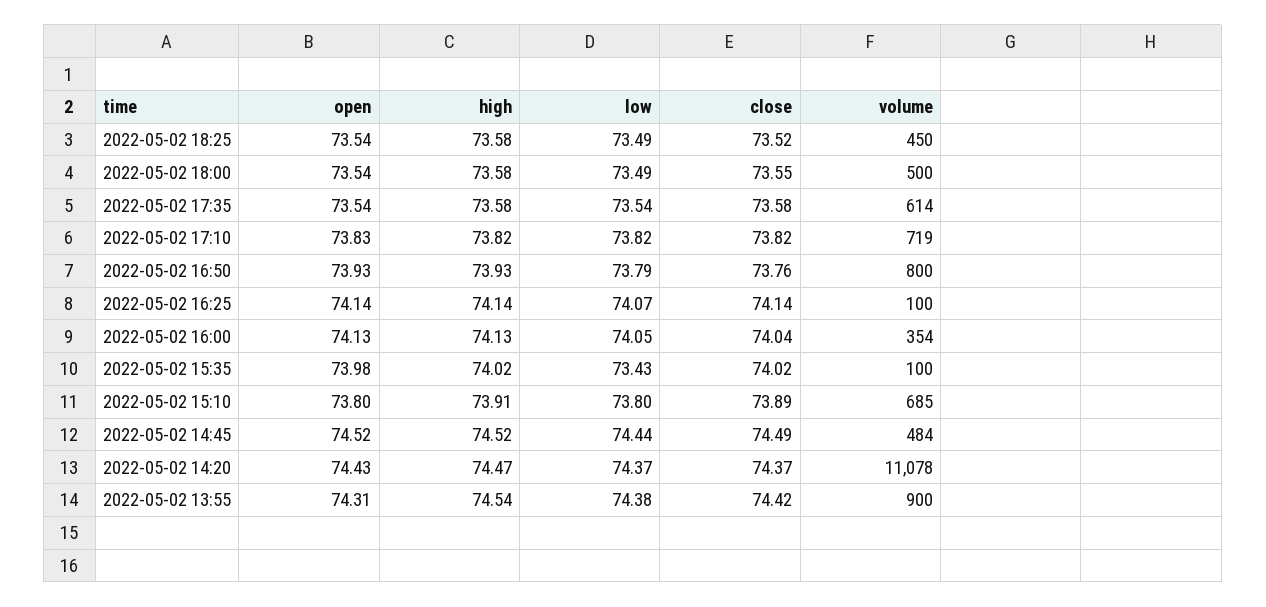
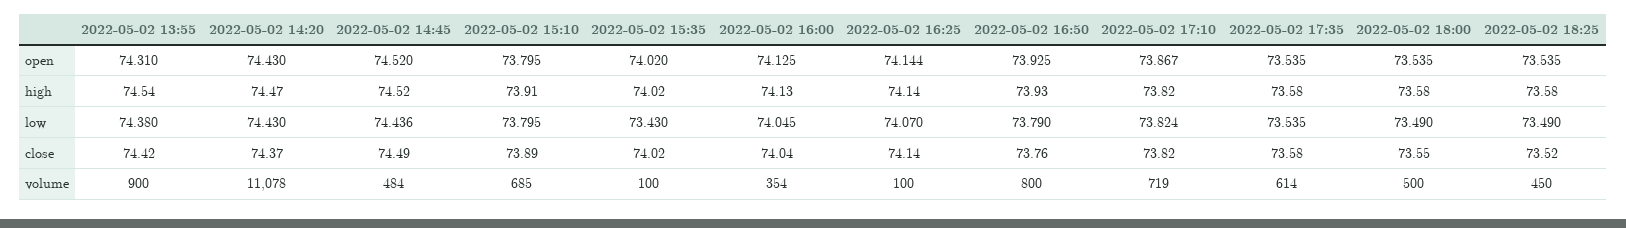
open, 2022-05-02 17:10: 73.83 -> 73.867
open, 2022-05-02 15:35: 73.98 -> 74.02
low, 2022-05-02 14:20: 74.37 -> 74.43

